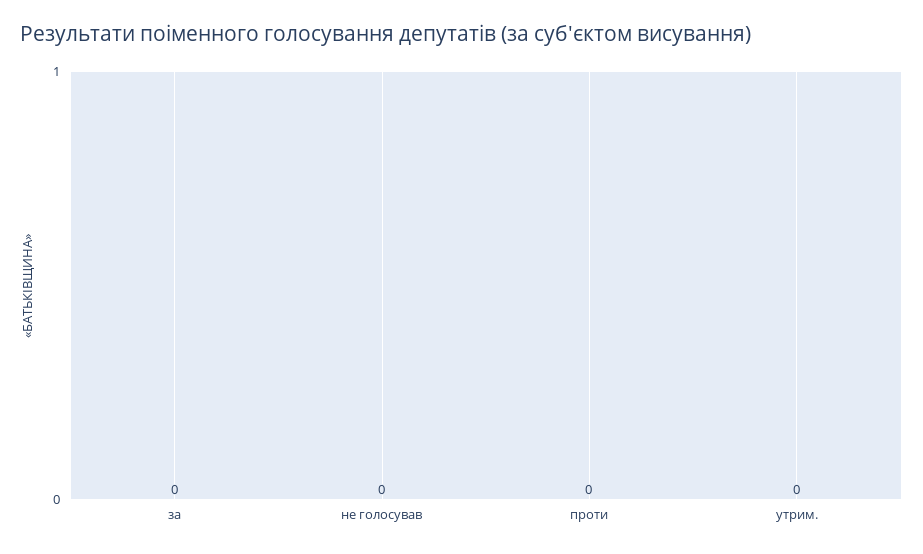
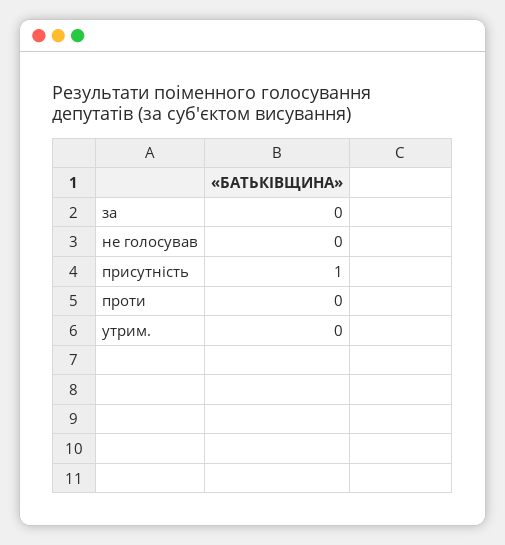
присутність: none -> 1

